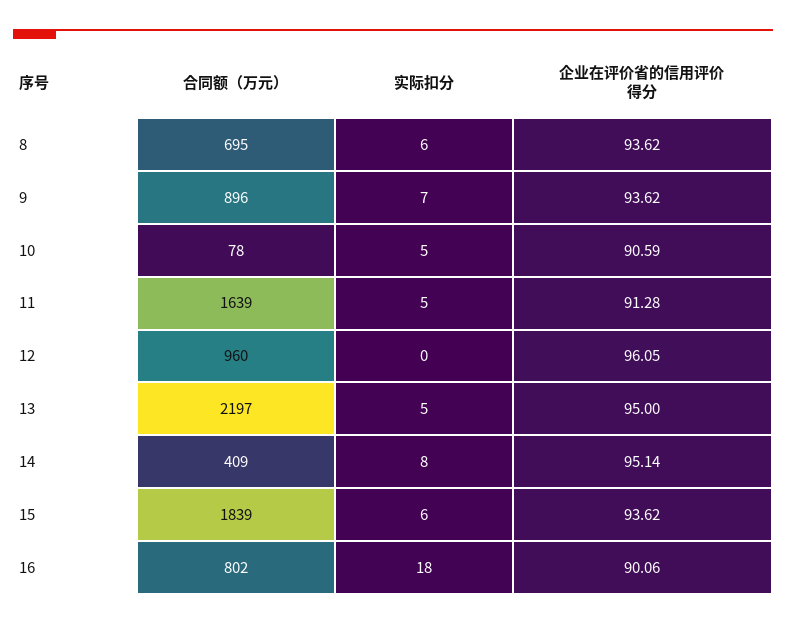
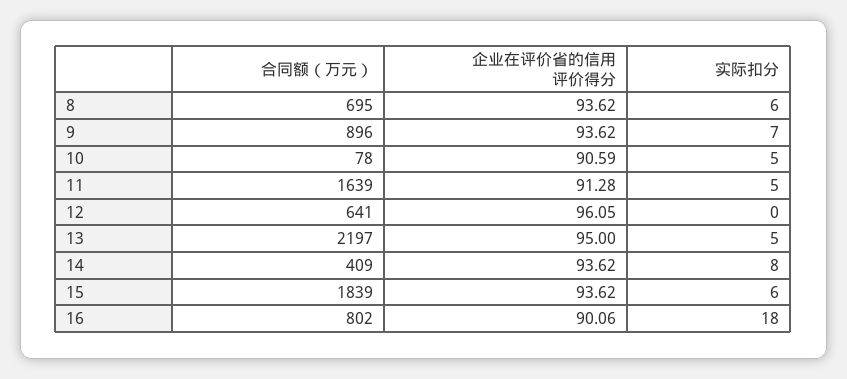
合同额（万元）, 12: 960 -> 641
企业在评价省的信用评价得分, 14: 95.14 -> 93.62

